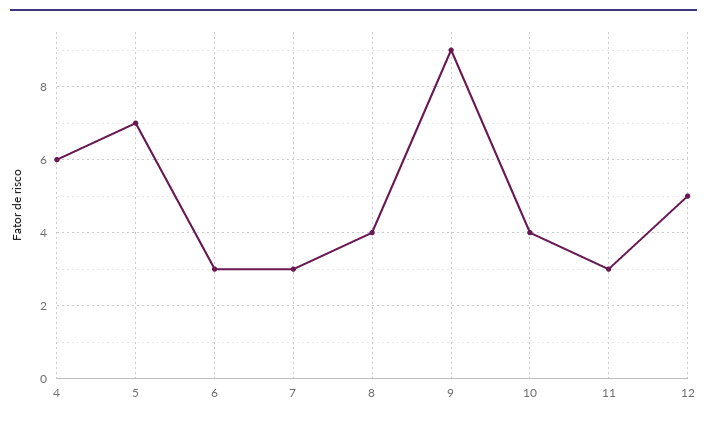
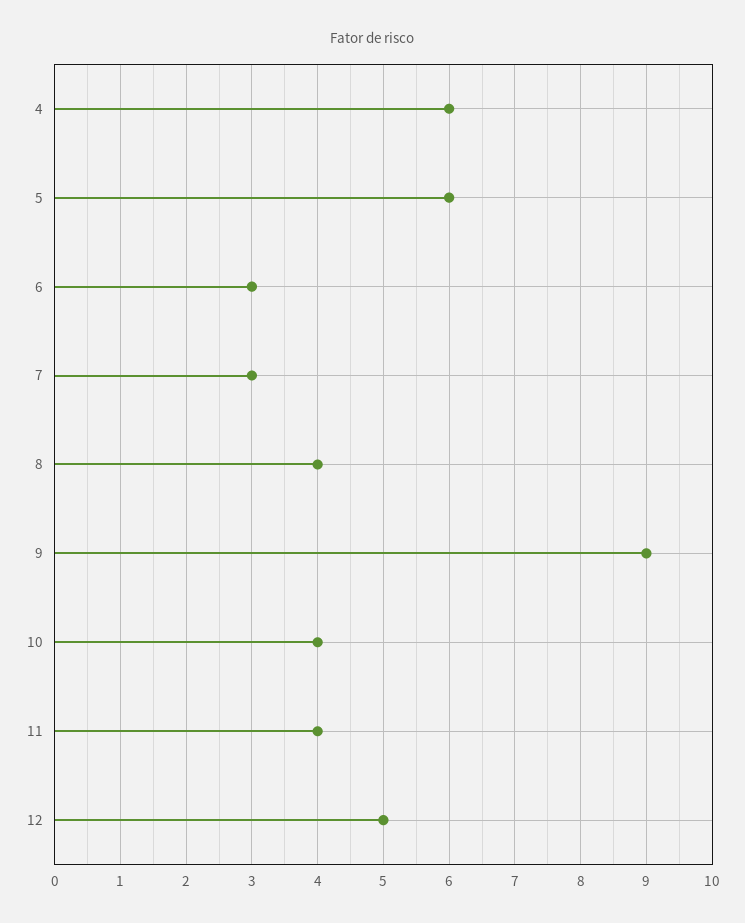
5: 7 -> 6
11: 3 -> 4

